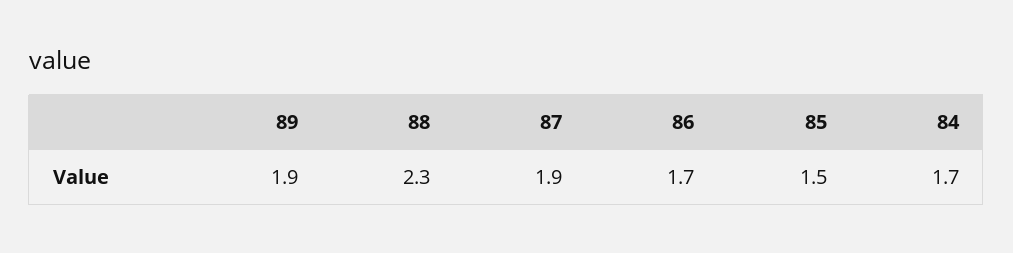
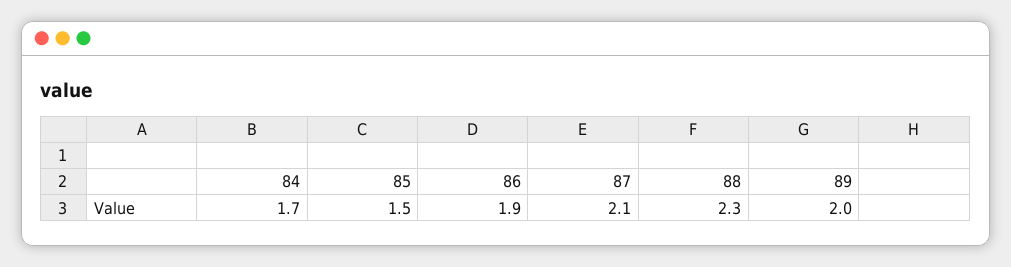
89: 1.9 -> 2
87: 1.9 -> 2.1
86: 1.7 -> 1.9

